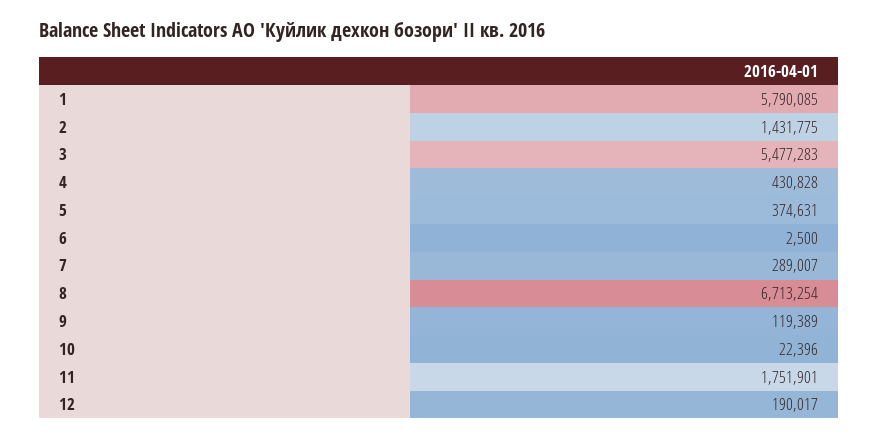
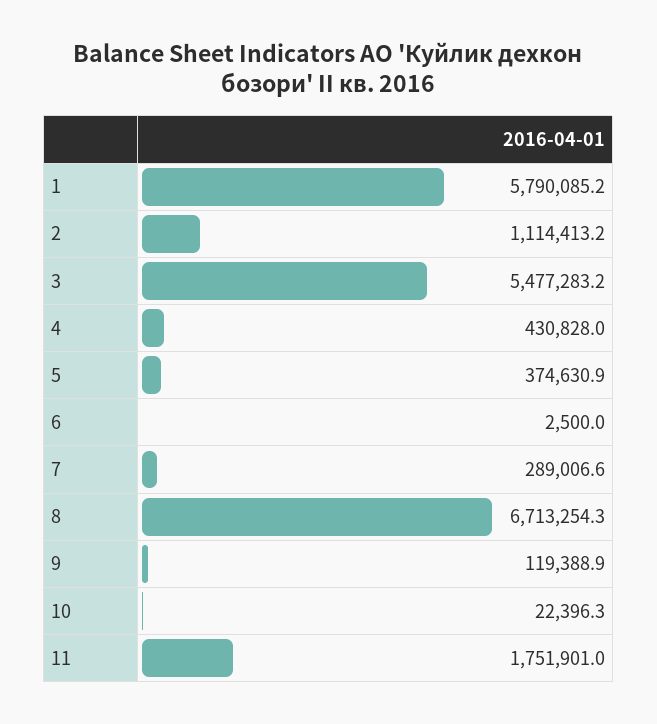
2: 1431775 -> 1114413.2
12: 190017 -> none

